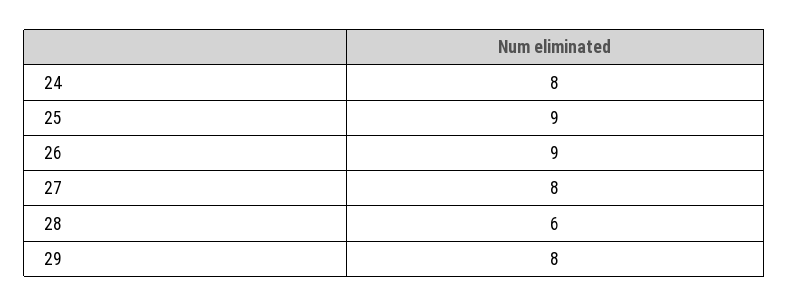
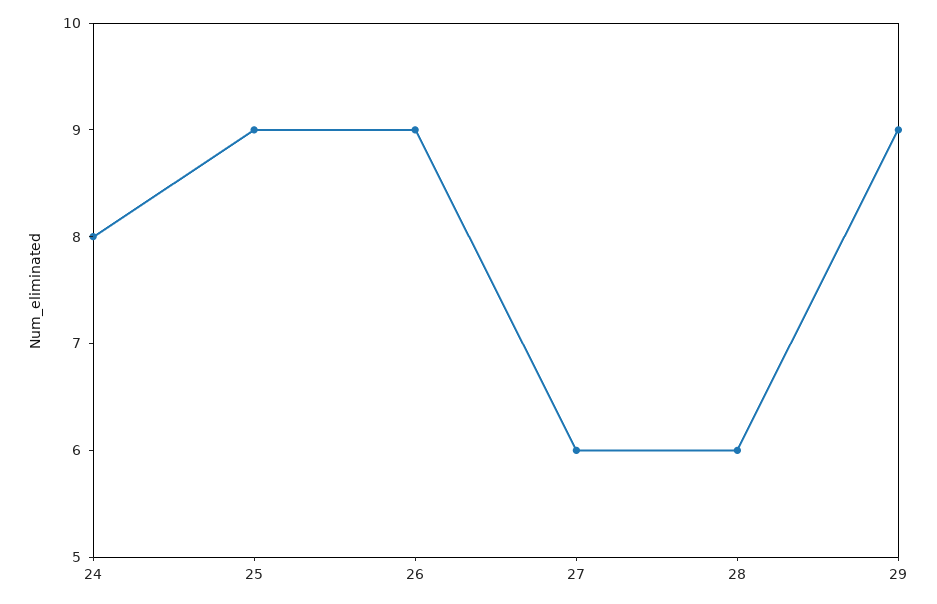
27: 8 -> 6
29: 8 -> 9

